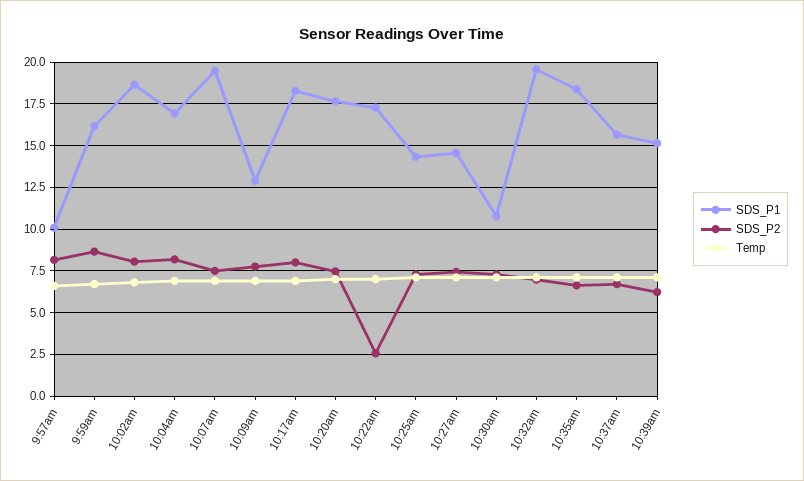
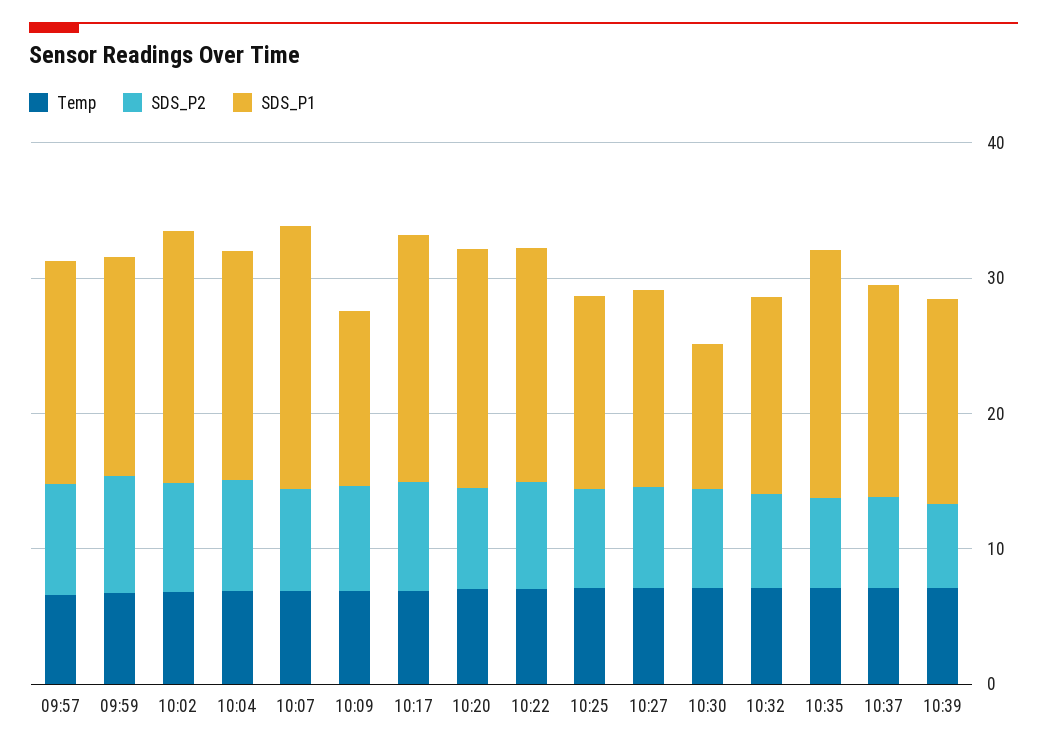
SDS_P1, 9:57am: 10 -> 16
SDS_P2, 10:22am: 2.5 -> 8
SDS_P1, 10:32am: 19.5 -> 14

